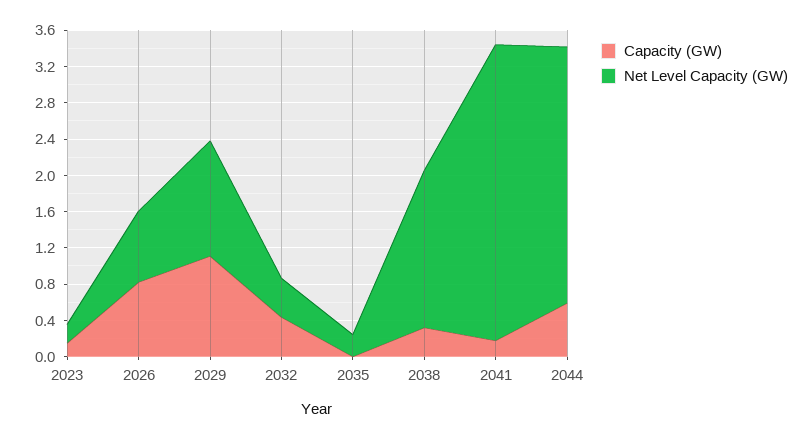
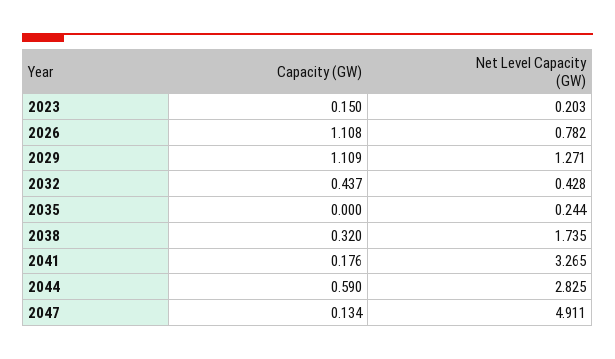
Capacity (GW), 2026: 0.8 -> 1.108
Capacity (GW), 2047: none -> 0.134
Net Level Capacity (GW), 2047: none -> 4.911

